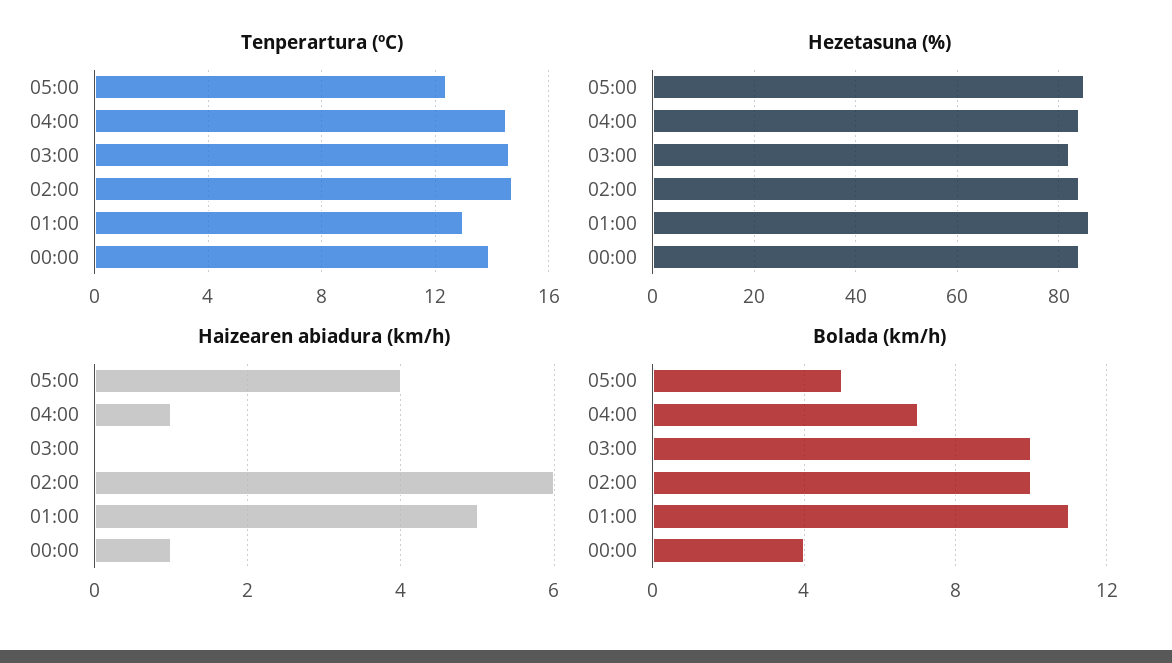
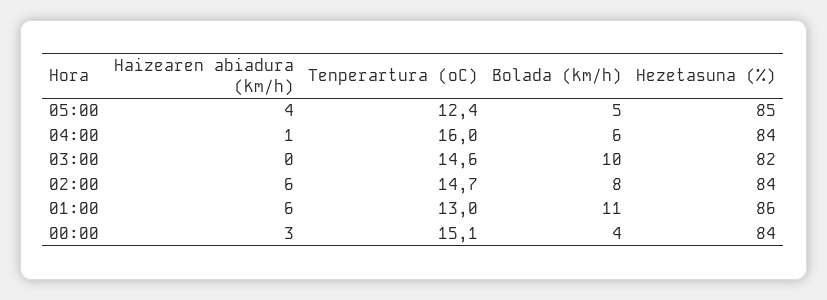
Tenperartura (ºC), 04:00: 14.5 -> 16
Tenperartura (ºC), 00:00: 14 -> 15.1
Haizearen abiadura (km/h), 01:00: 5 -> 6
Haizearen abiadura (km/h), 00:00: 1 -> 3
Bolada (km/h), 04:00: 7 -> 6
Bolada (km/h), 02:00: 10 -> 8

